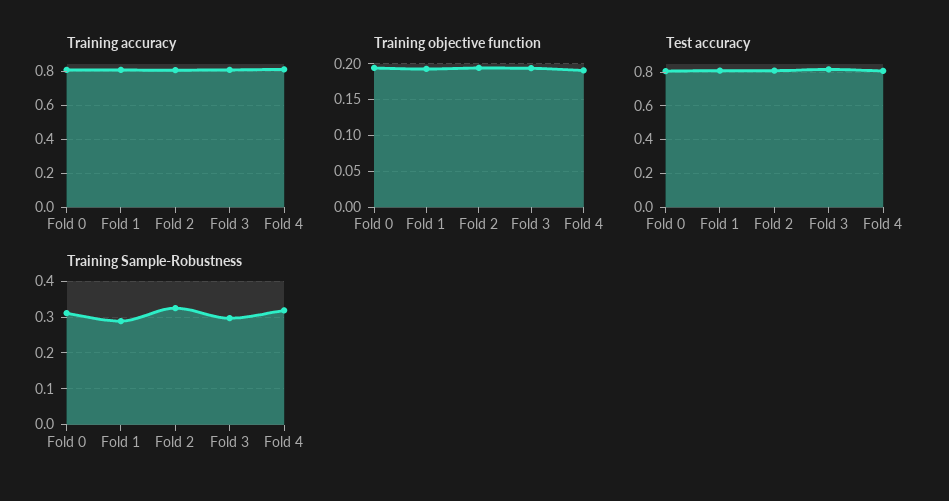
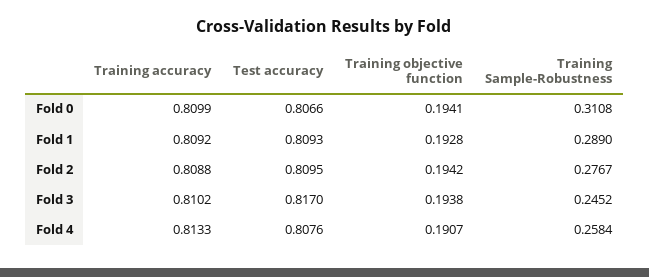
Training Sample-Robustness, Fold 2: 0.32 -> 0.2767
Training Sample-Robustness, Fold 3: 0.3 -> 0.2452
Training Sample-Robustness, Fold 4: 0.32 -> 0.2584

